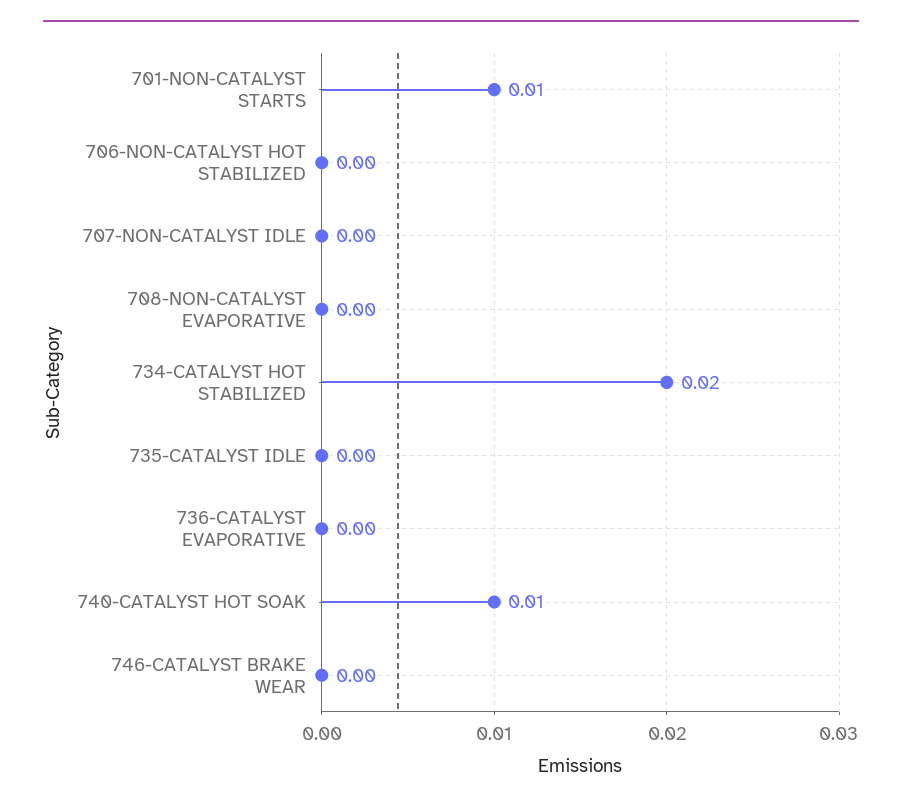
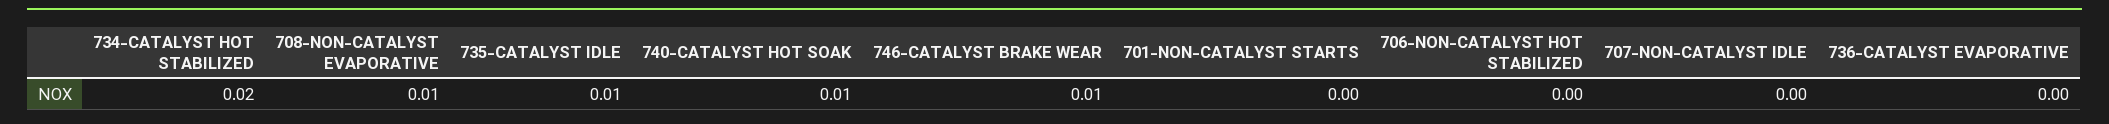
701-NON-CATALYST STARTS: 0.01 -> 0
708-NON-CATALYST EVAPORATIVE: 0 -> 0.01
735-CATALYST IDLE: 0 -> 0.01
746-CATALYST BRAKE WEAR: 0 -> 0.01

